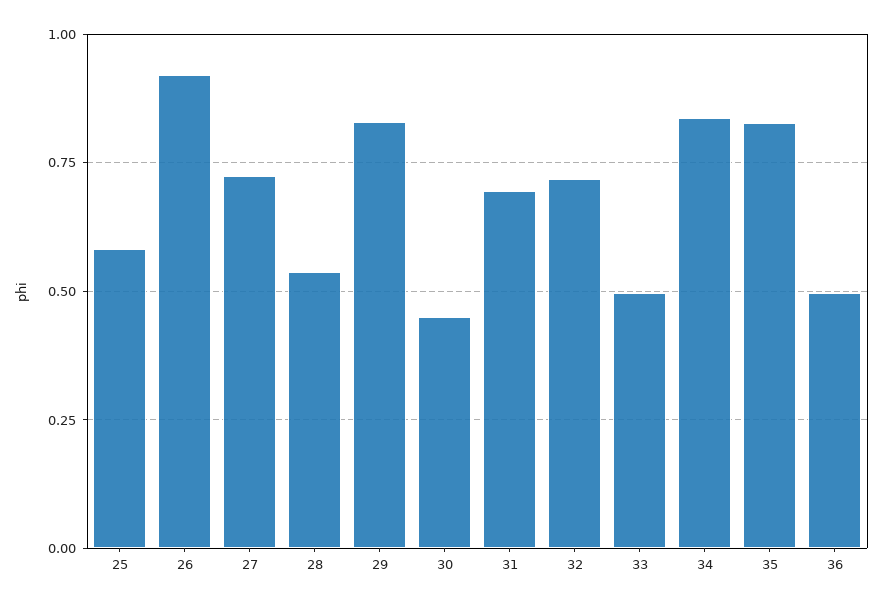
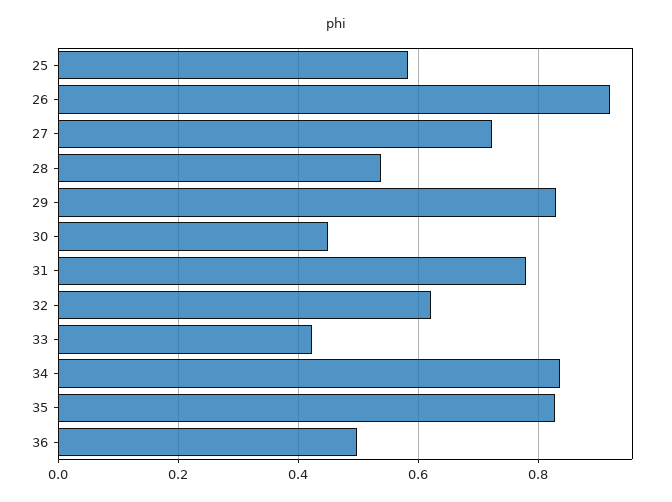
31: 0.7 -> 0.78
32: 0.725 -> 0.62
33: 0.5 -> 0.42

